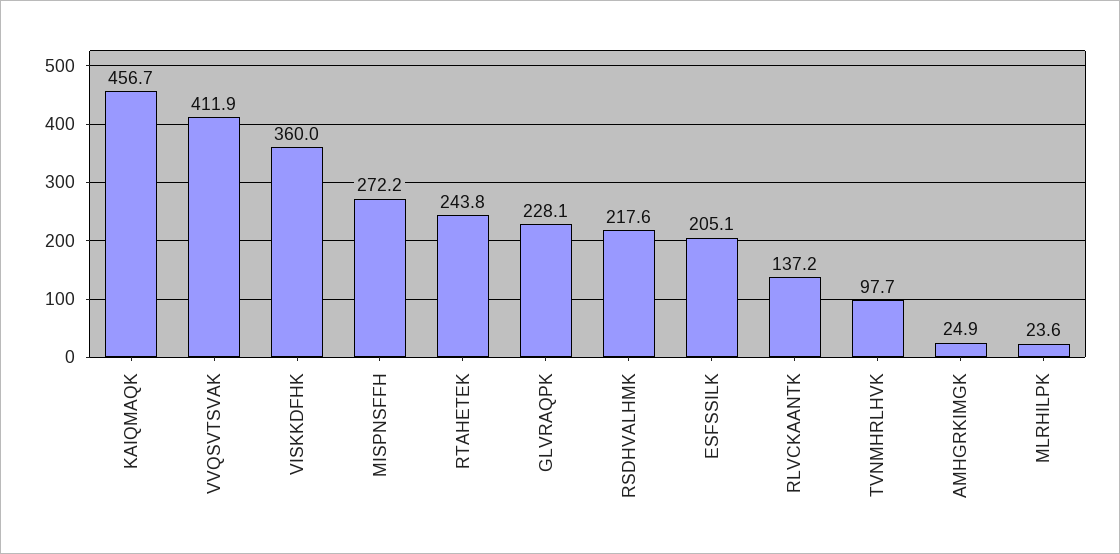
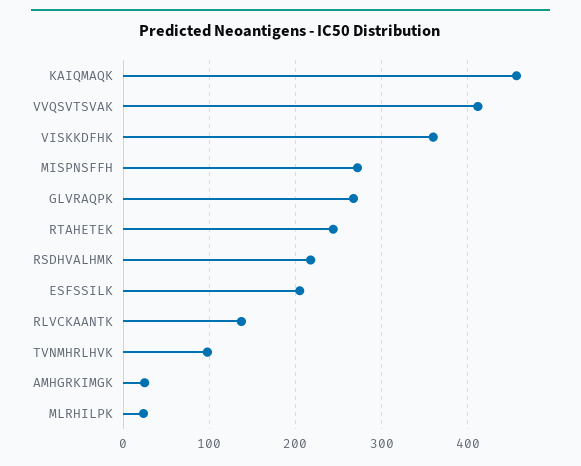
GLVRAQPK: 228.1 -> 270

